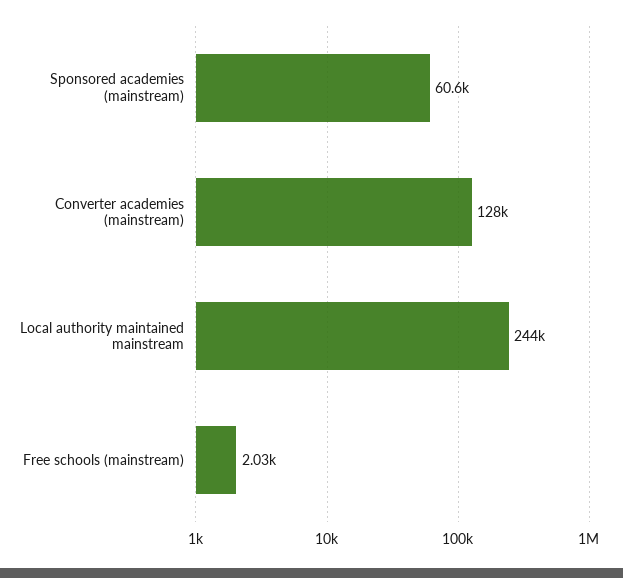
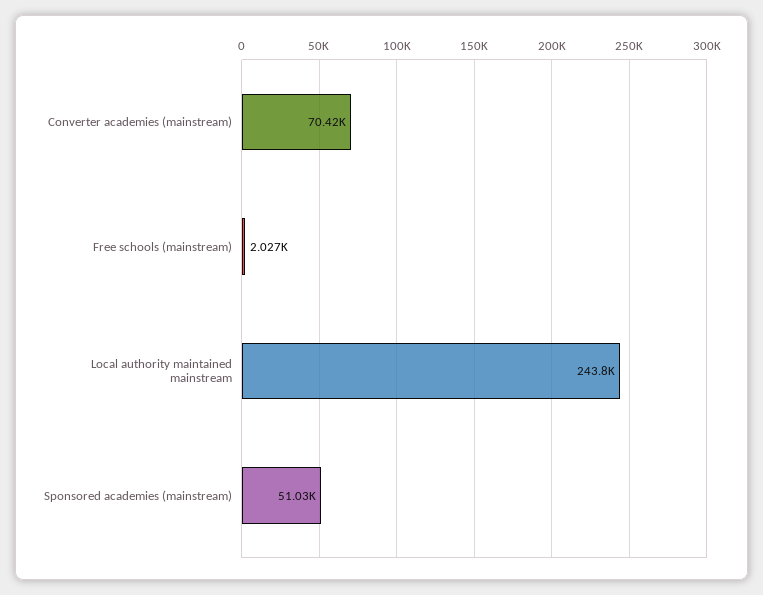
Sponsored academies (mainstream): 60600 -> 51030
Converter academies (mainstream): 128000 -> 70420

